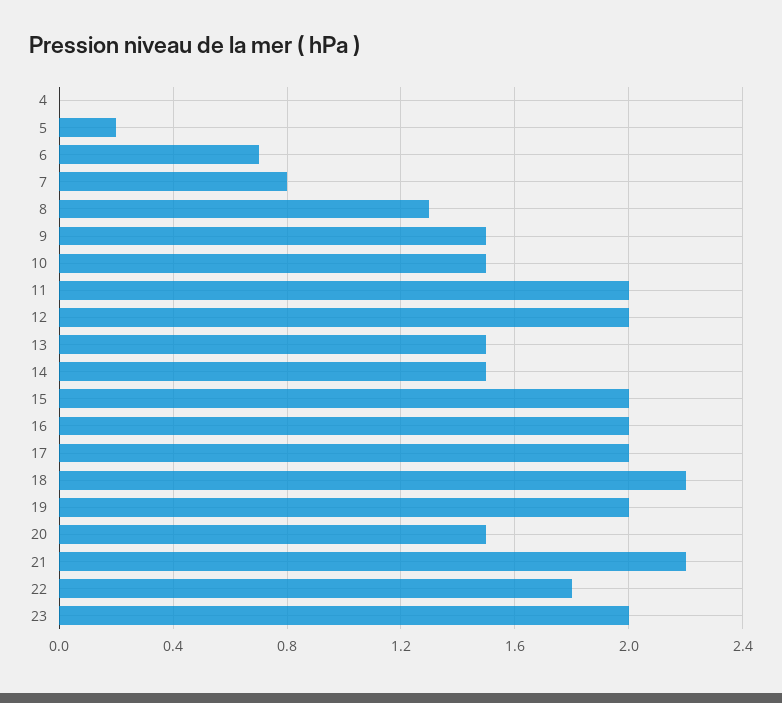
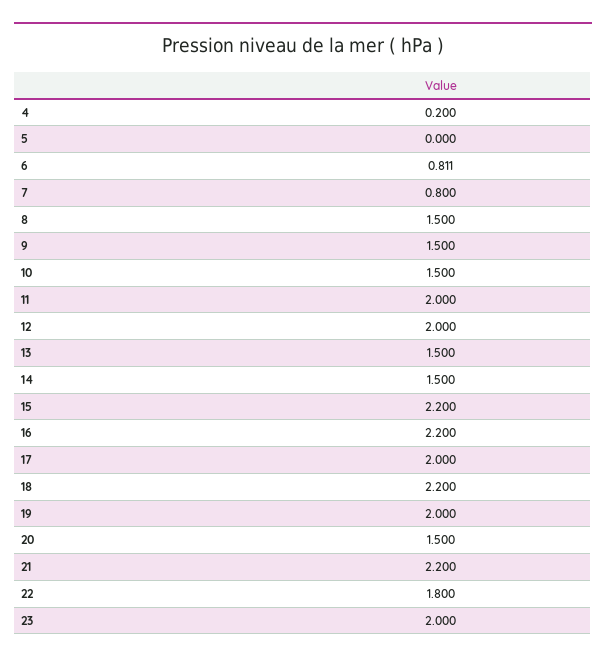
4: 0 -> 0.2
5: 0.2 -> 0
6: 0.7 -> 0.811
8: 1.3 -> 1.5
15: 2 -> 2.2
16: 2 -> 2.2

